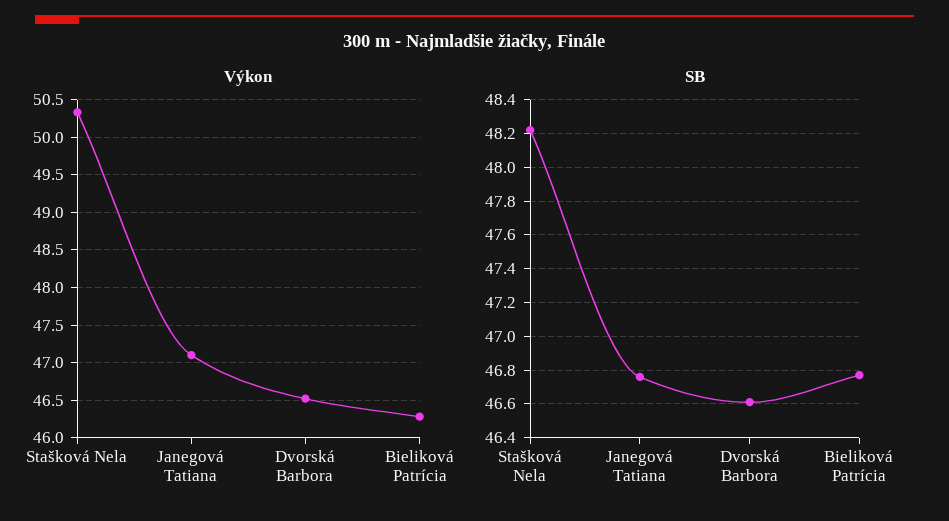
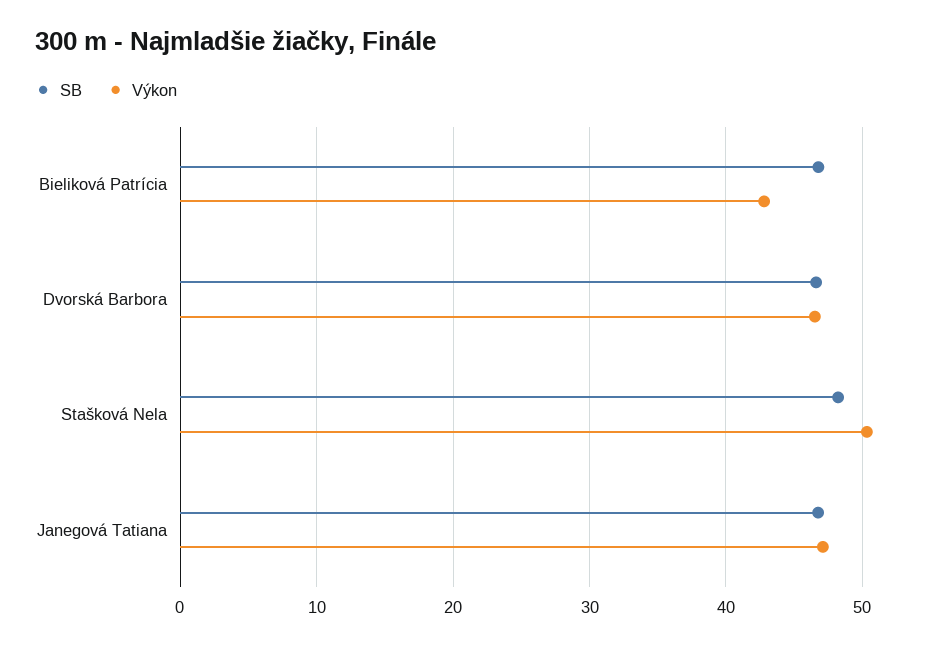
Výkon, Bieliková Patrícia: 46.3 -> 43

